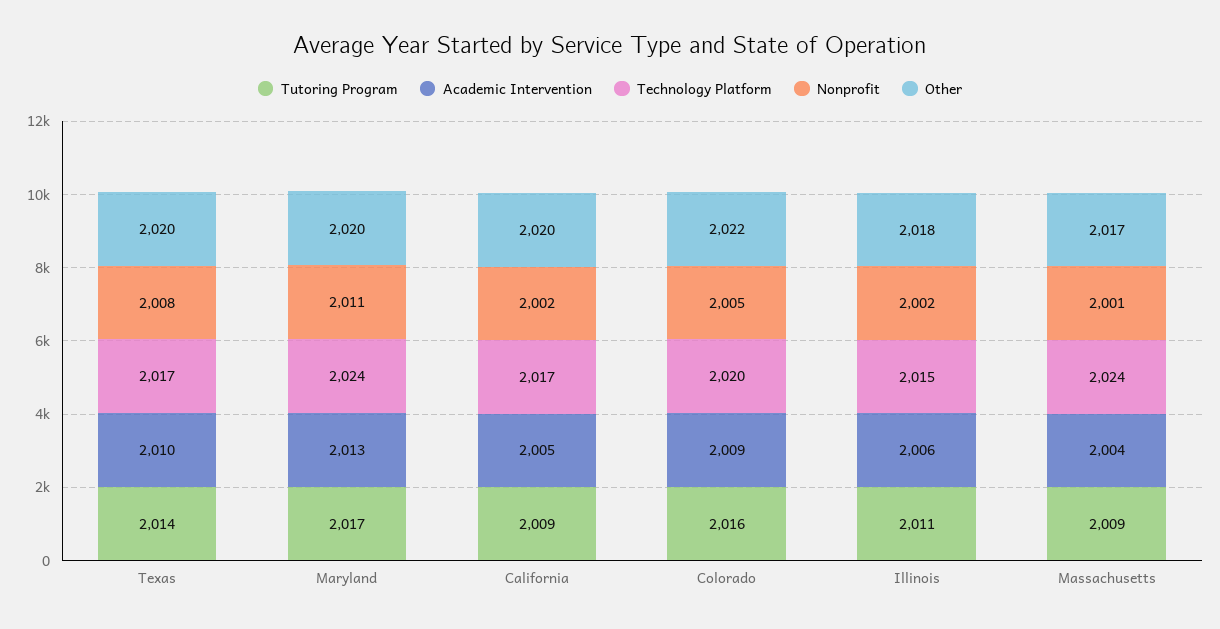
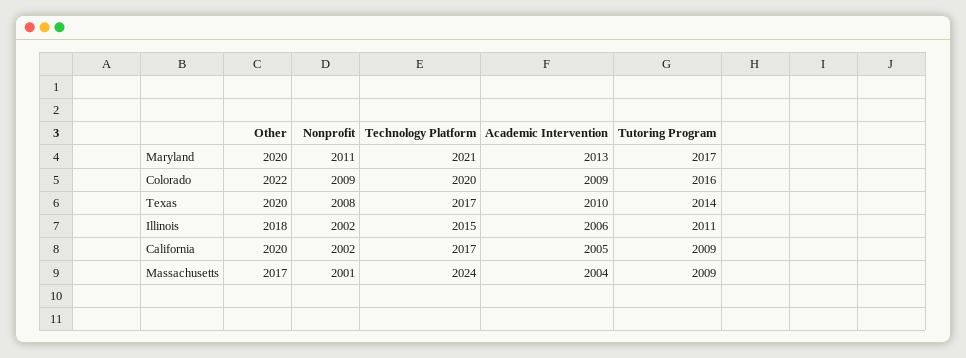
Technology Platform, Maryland: 2024 -> 2021
Nonprofit, Colorado: 2005 -> 2009

